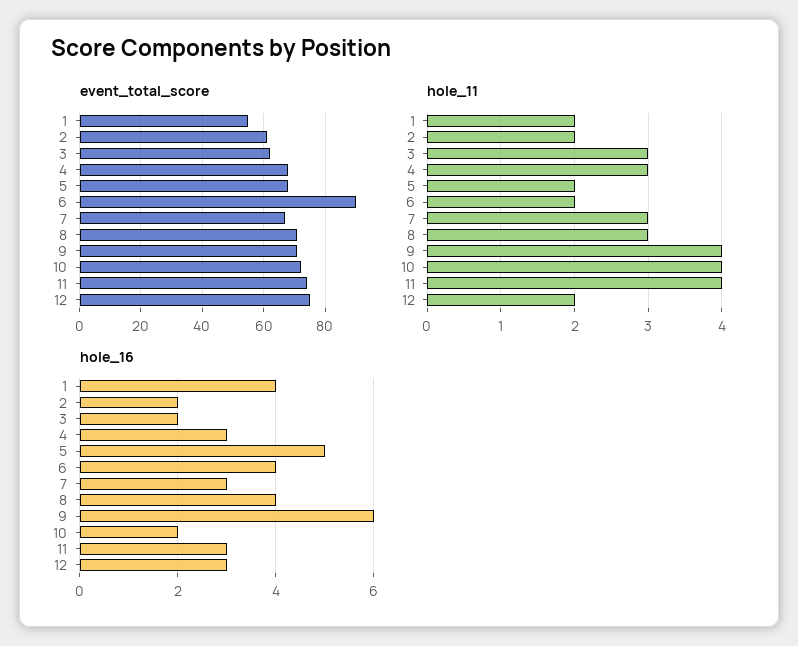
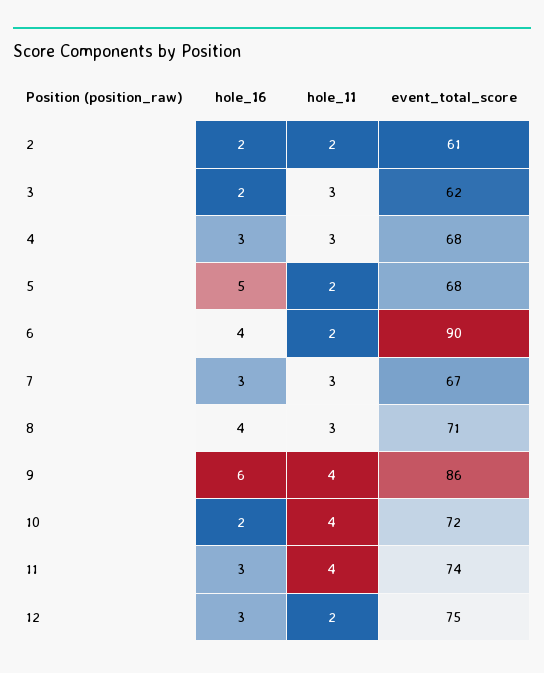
event_total_score, 1: 55 -> none
event_total_score, 9: 70 -> 86
hole_11, 1: 2 -> none
hole_16, 1: 4 -> none

